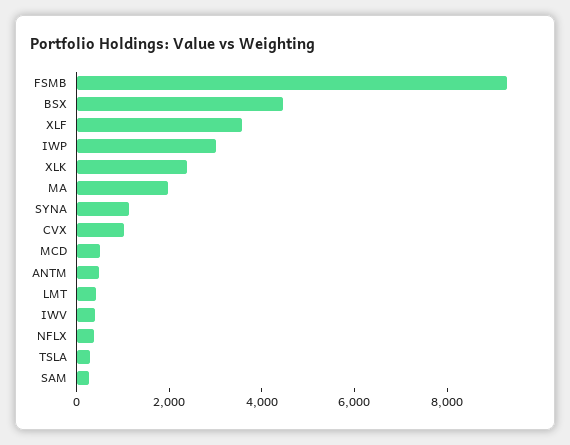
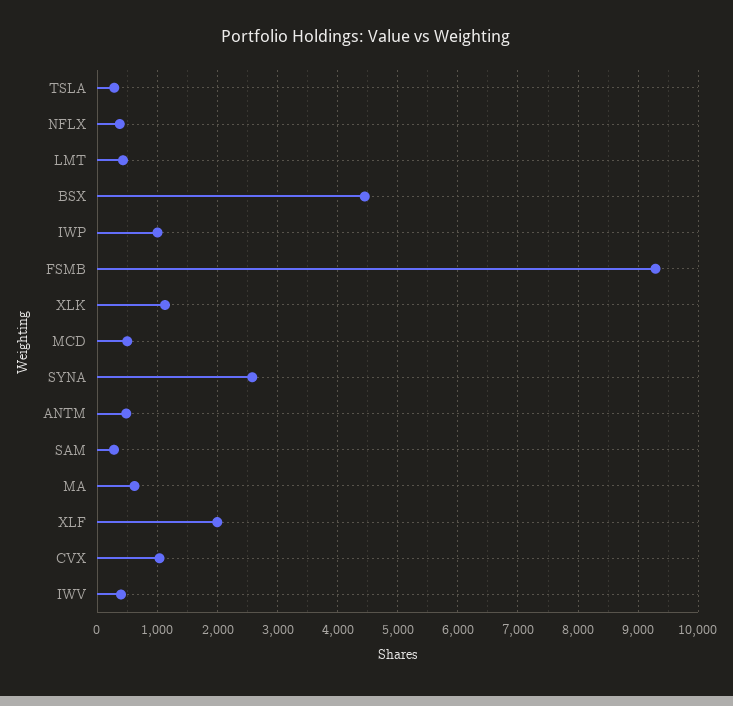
XLF: 3500 -> 2000
IWP: 3000 -> 1000
XLK: 2500 -> 1100
MA: 2000 -> 600
SYNA: 1000 -> 2600

